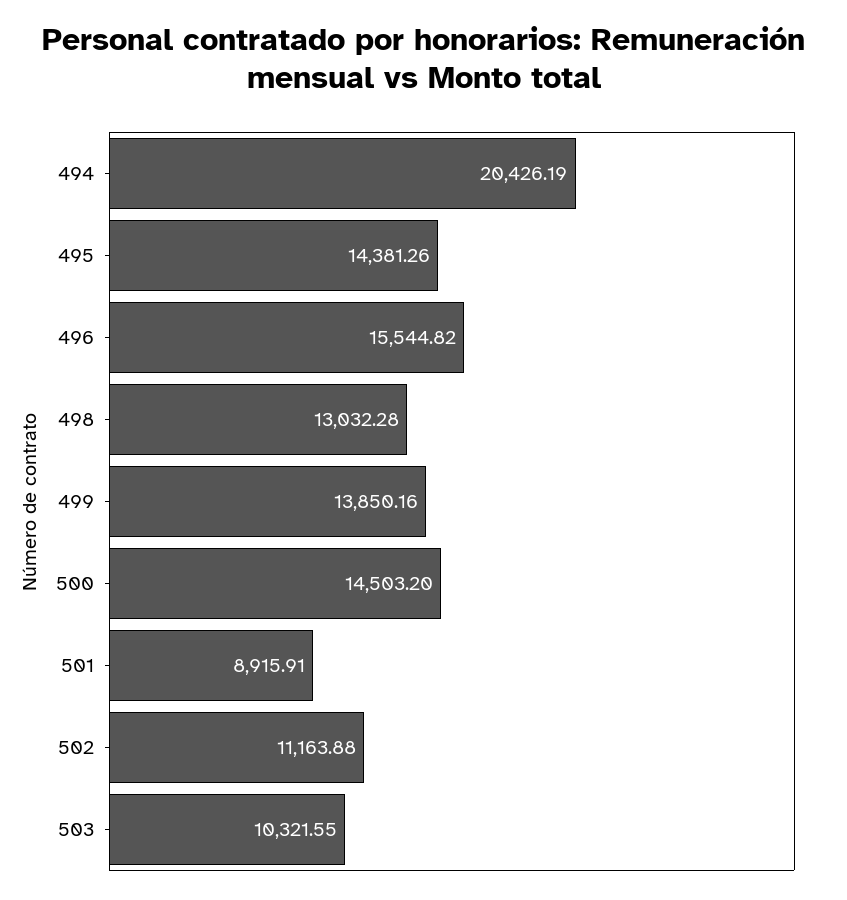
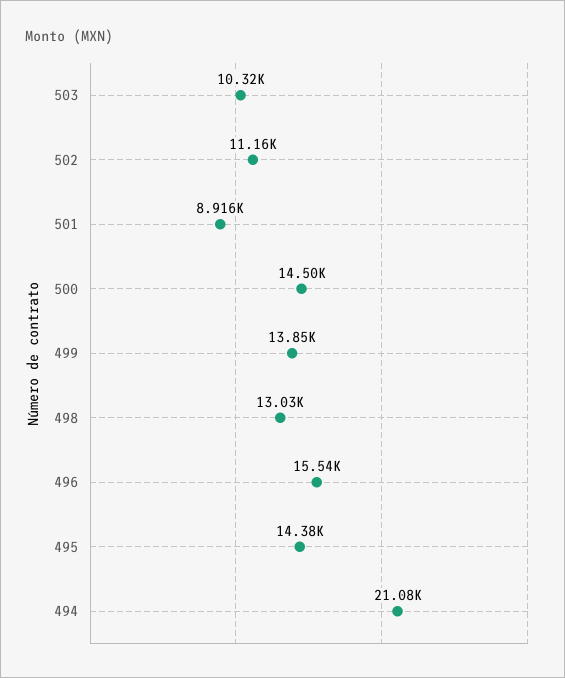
494: 20426.19 -> 21080

